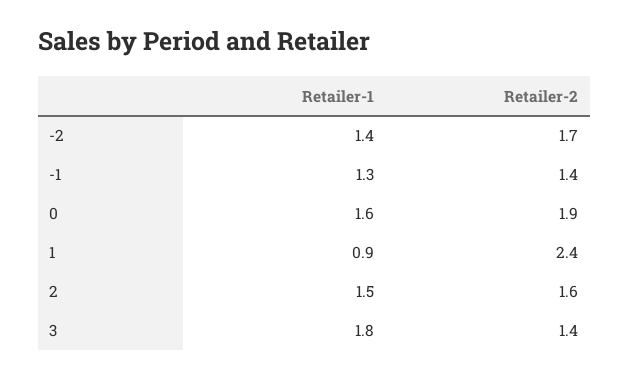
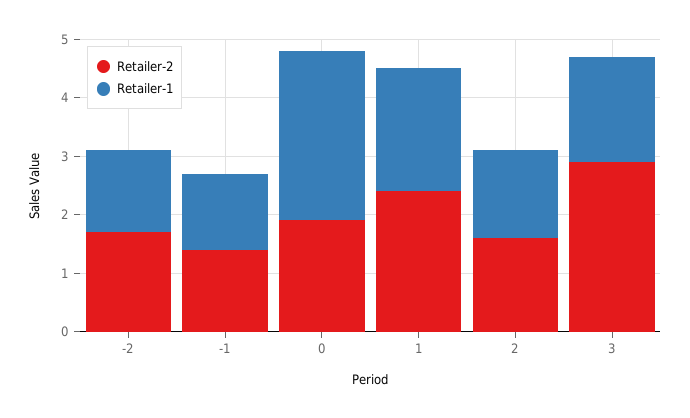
Retailer-1, 0: 1.6 -> 3
Retailer-1, 1: 0.9 -> 2
Retailer-2, 3: 1.4 -> 3

